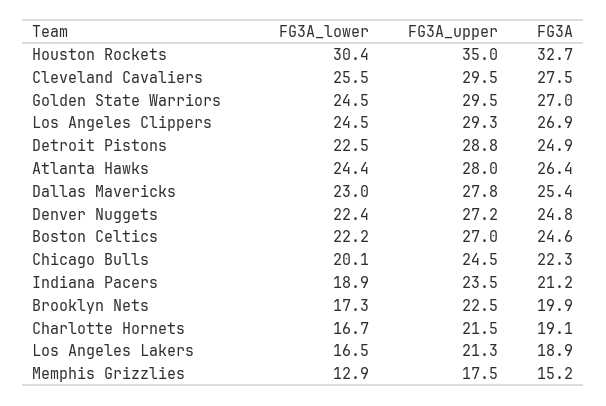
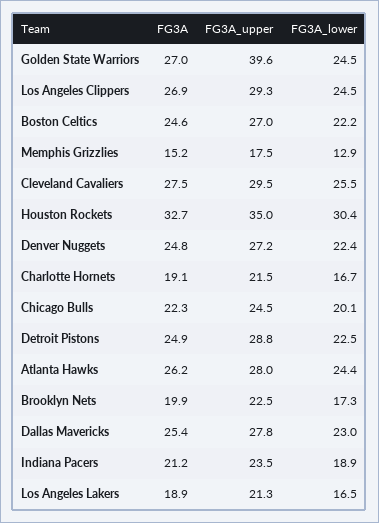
FG3A_upper, Golden State Warriors: 29.5 -> 39.6
FG3A, Atlanta Hawks: 26.4 -> 26.2

